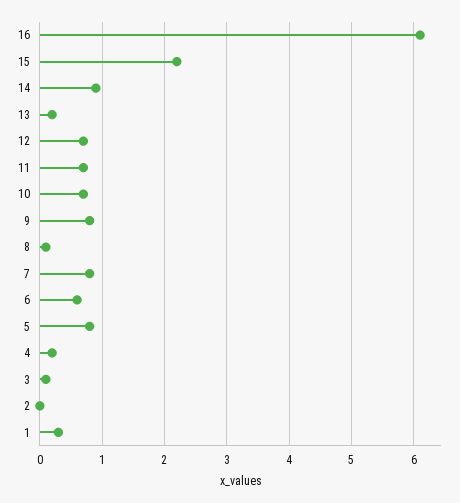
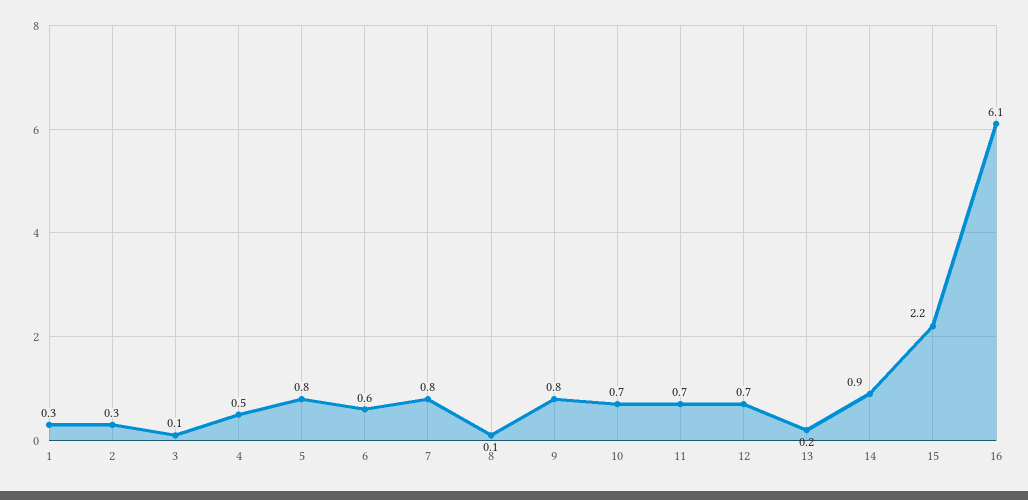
4: 0.2 -> 0.5
2: 0 -> 0.3

